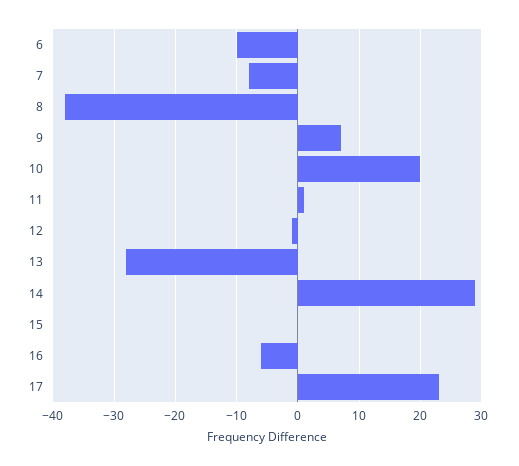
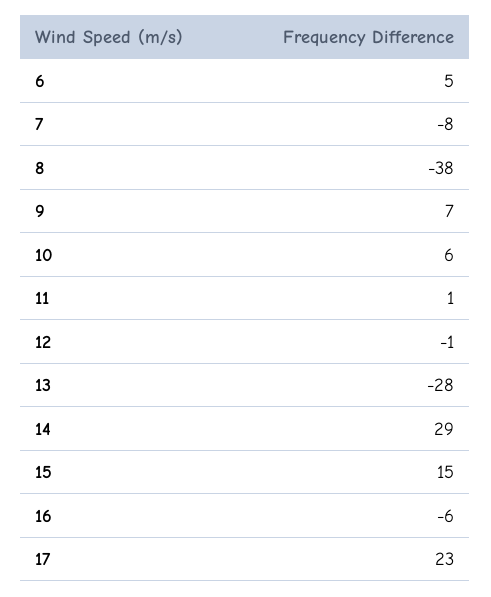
6: -10 -> 5
10: 20 -> 6
15: 0 -> 15

